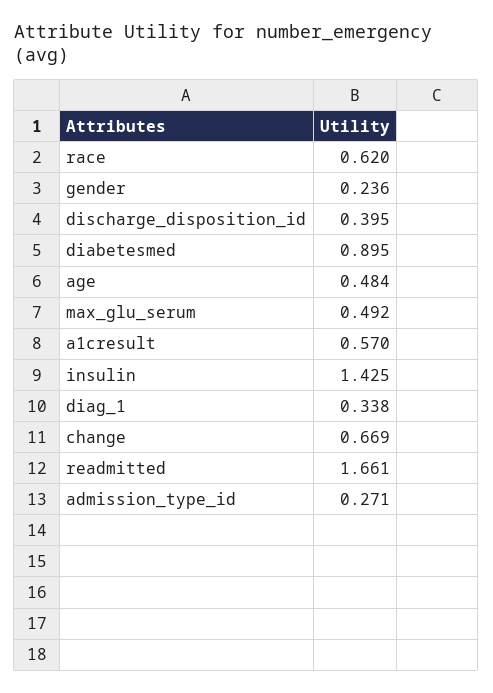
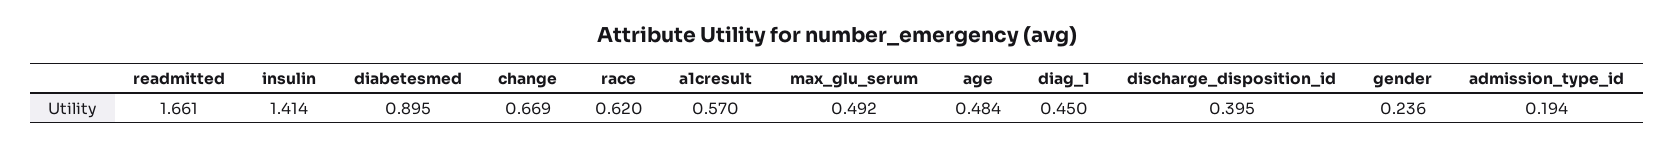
insulin: 1.425 -> 1.414
diag_1: 0.338 -> 0.45
admission_type_id: 0.271 -> 0.194

